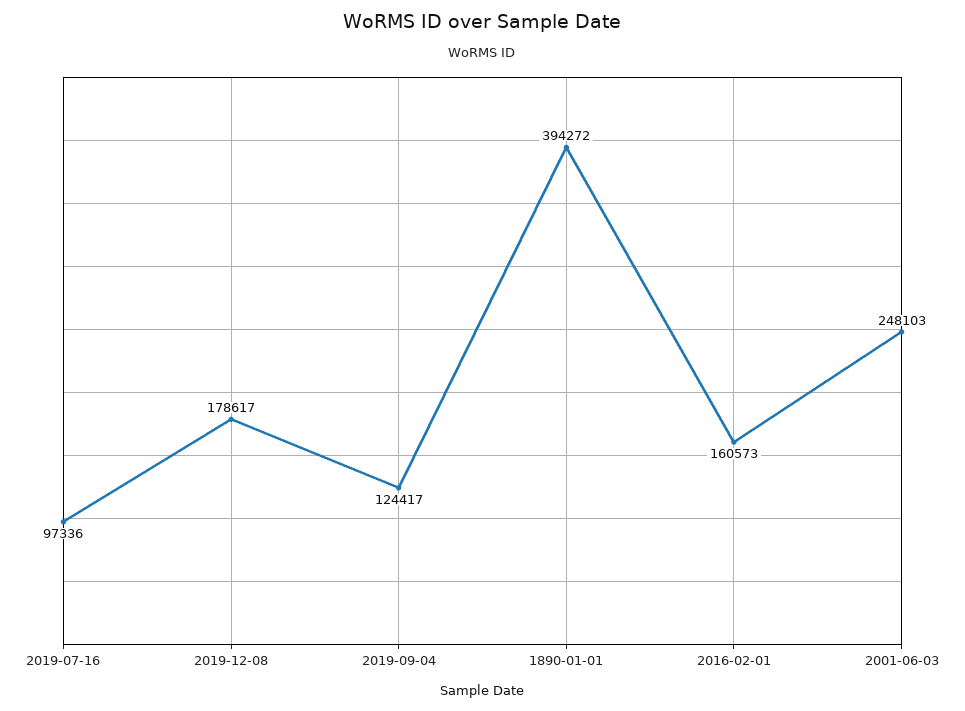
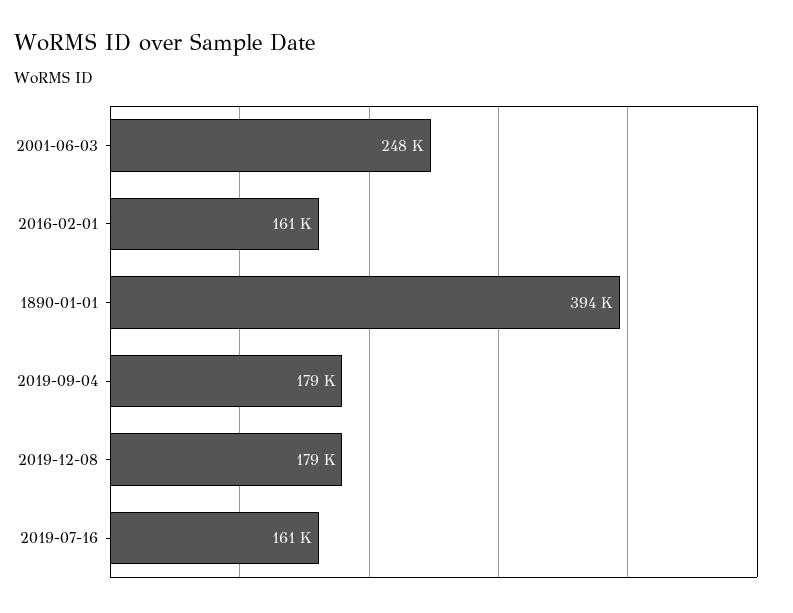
2019-07-16: 97336 -> 161000
2019-09-04: 124417 -> 179000

